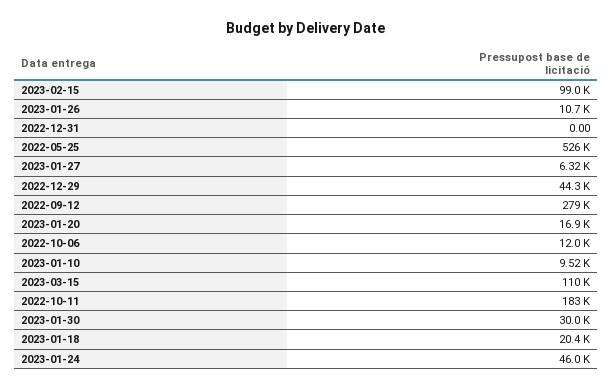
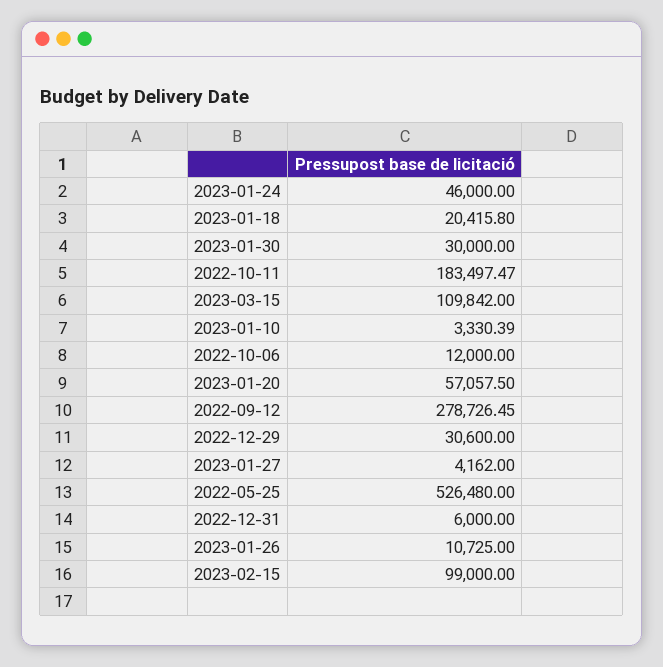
2022-12-31: 0 -> 6000
2023-01-27: 6320 -> 4162
2022-12-29: 44300 -> 30600
2023-01-20: 16900 -> 57057.5
2023-01-10: 9520 -> 3330.39

